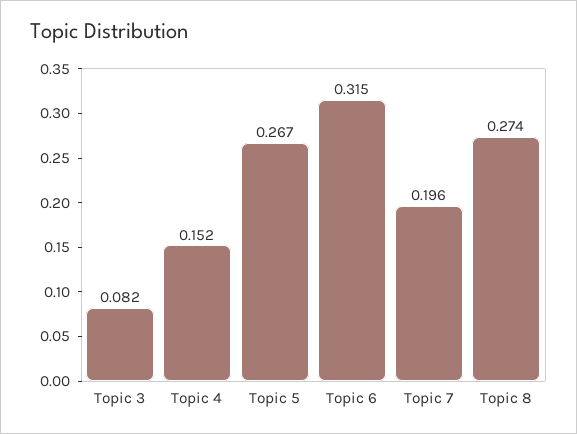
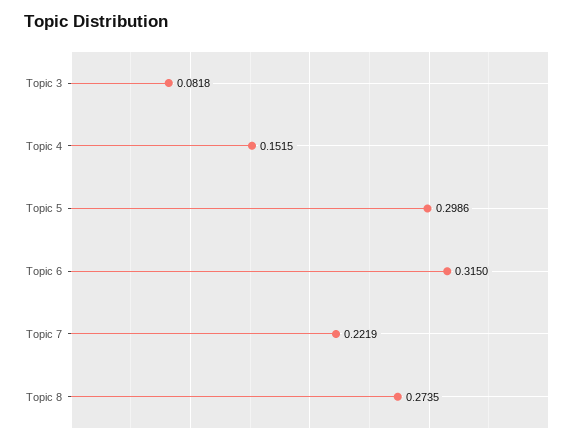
Topic 5: 0.267 -> 0.2986
Topic 7: 0.196 -> 0.2219

